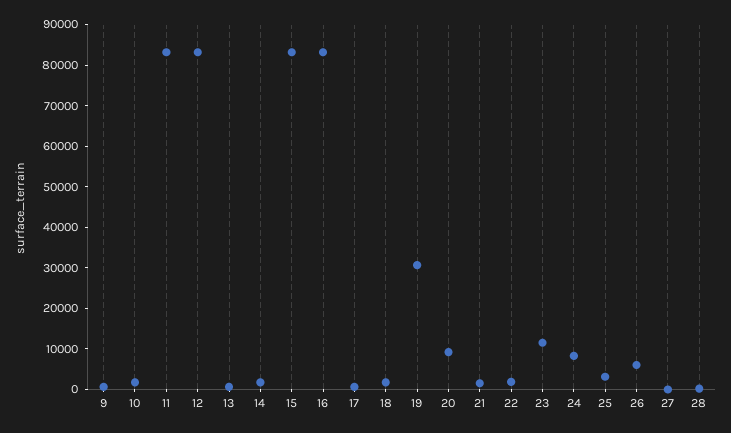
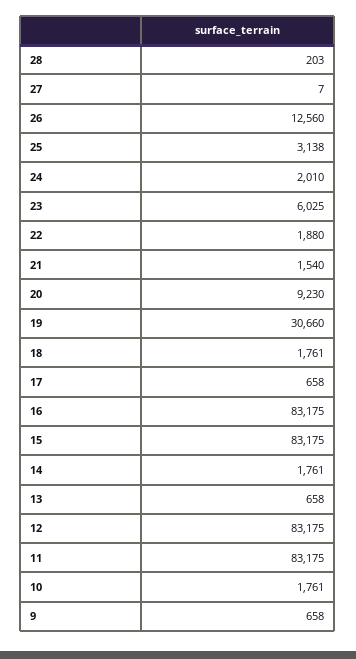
23: 12000 -> 6025
24: 8000 -> 2010
26: 6000 -> 12560

